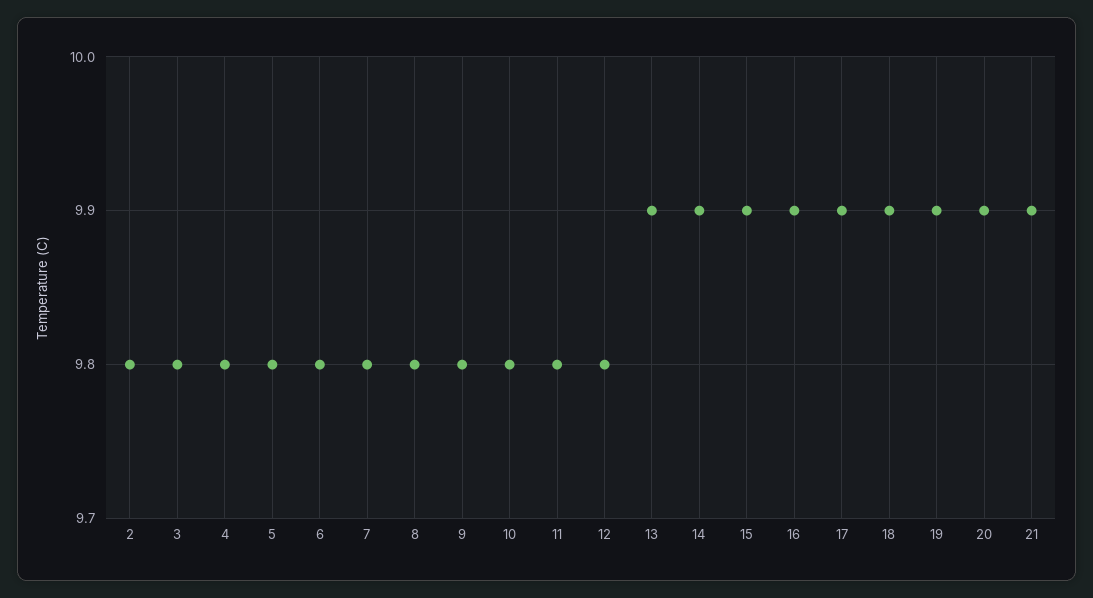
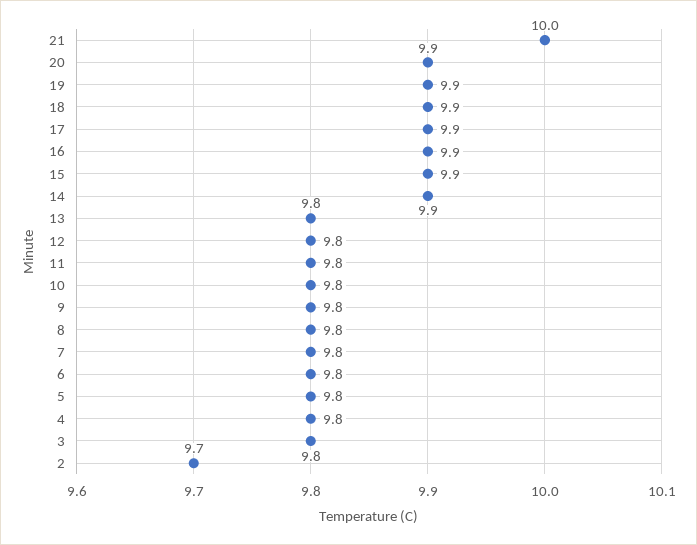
2: 9.8 -> 9.7
13: 9.9 -> 9.8
21: 9.9 -> 10

